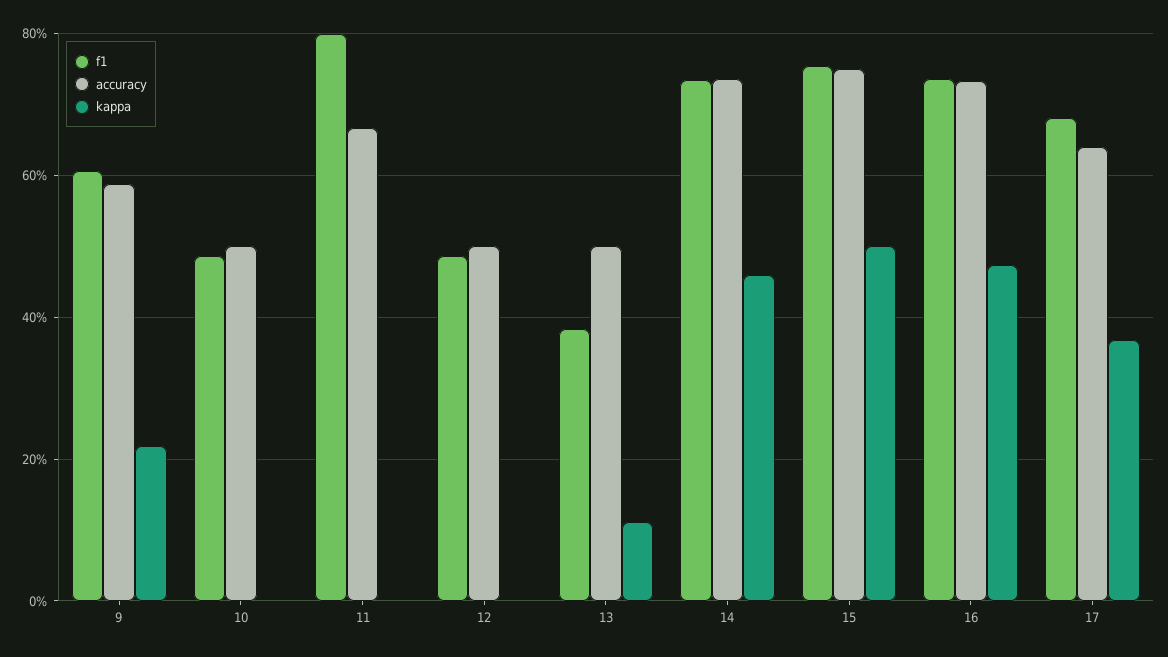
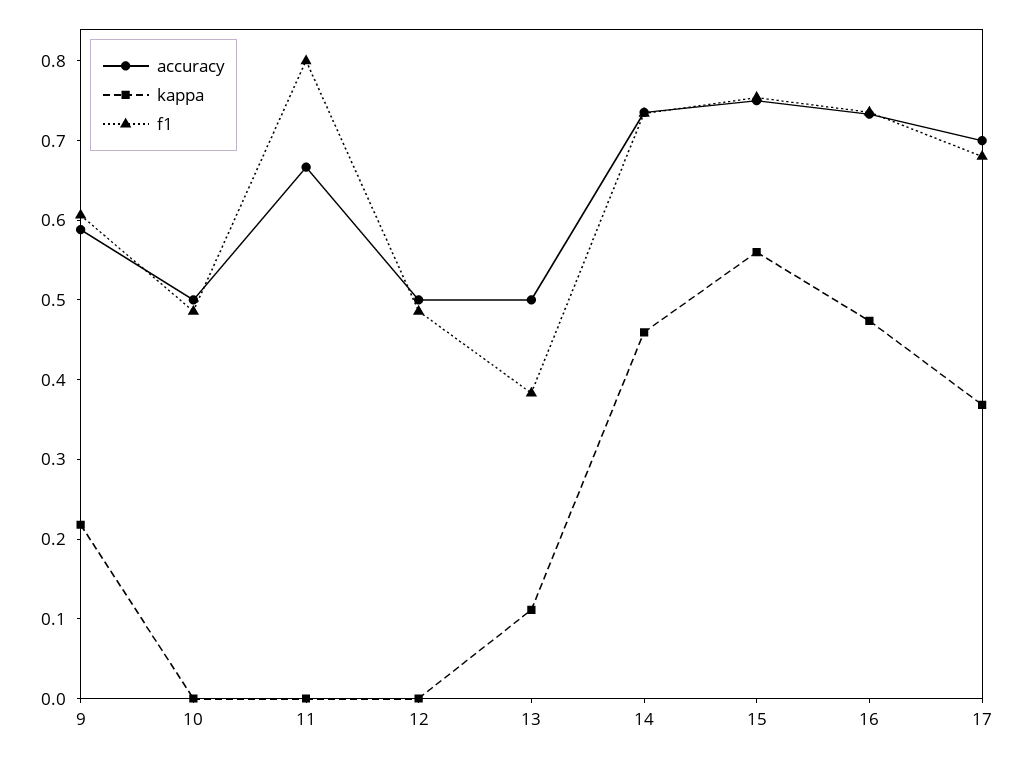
kappa, 15: 0.5 -> 0.56
accuracy, 17: 0.64 -> 0.7

